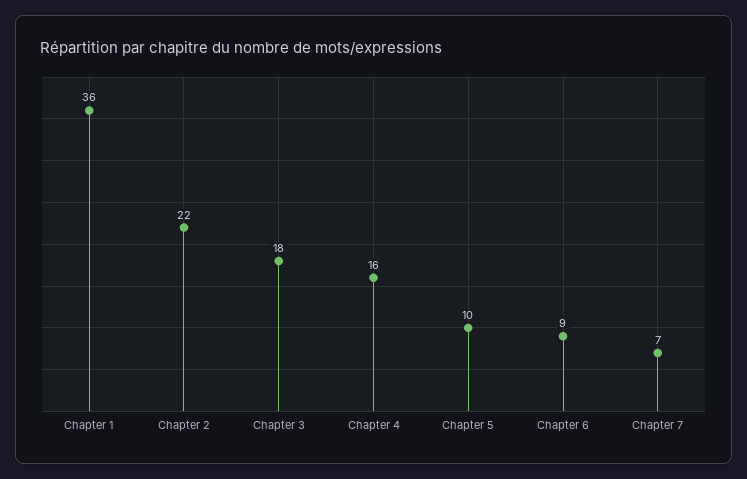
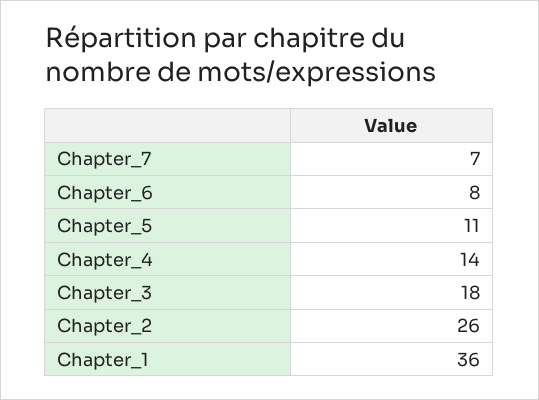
Chapter 2: 22 -> 26
Chapter 4: 16 -> 14
Chapter 5: 10 -> 11
Chapter 6: 9 -> 8

